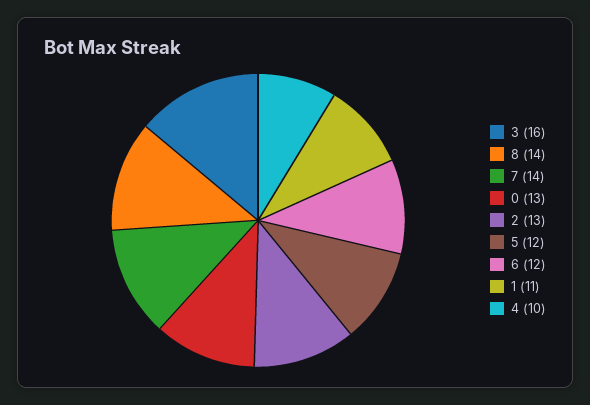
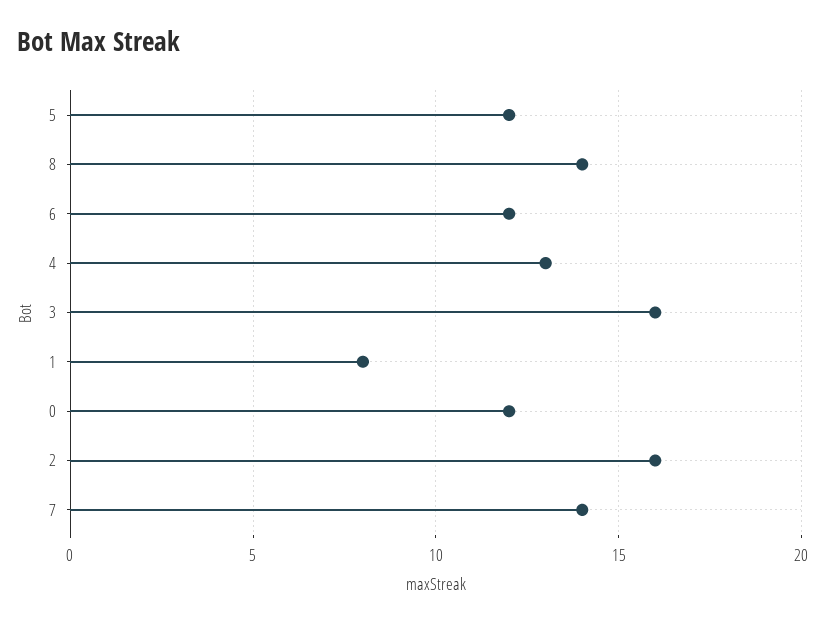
0: 13 -> 12
2: 13 -> 16
1: 11 -> 8
4: 10 -> 13

